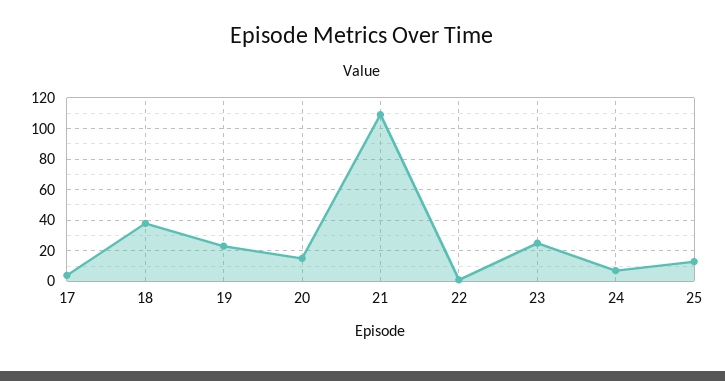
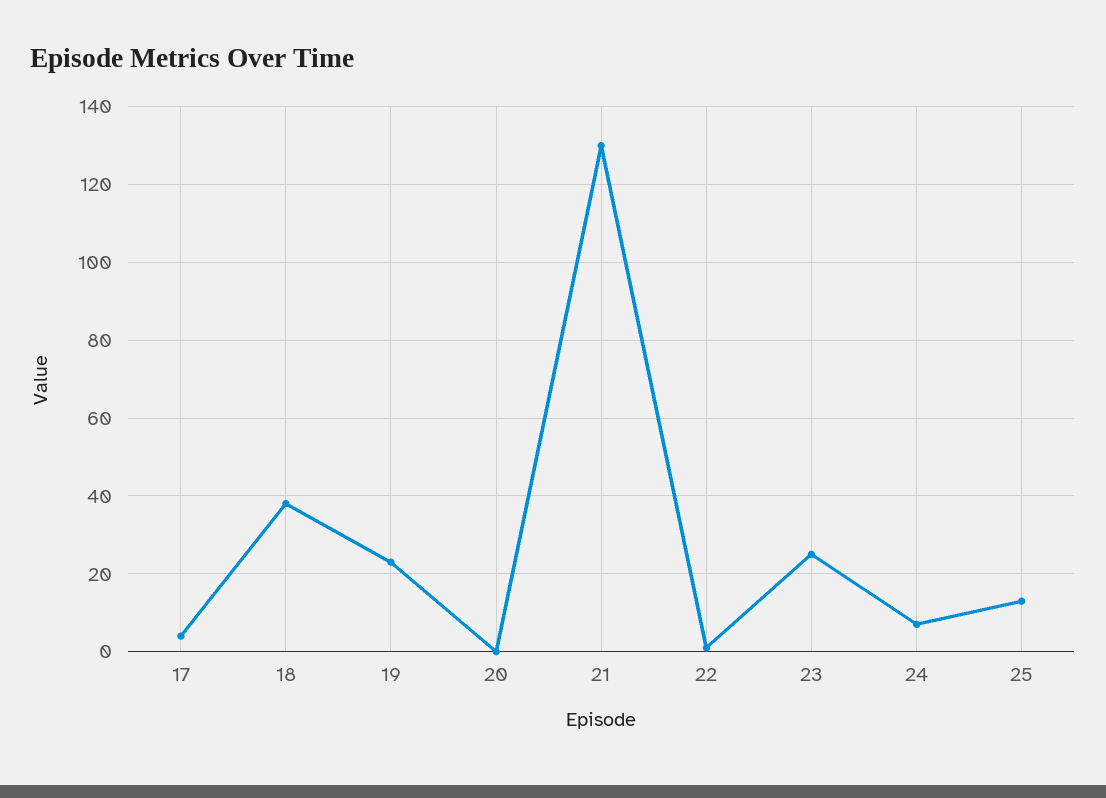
20: 15 -> 0
21: 110 -> 130

